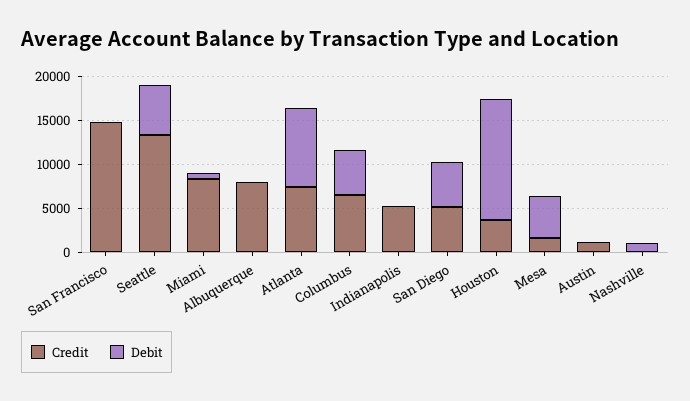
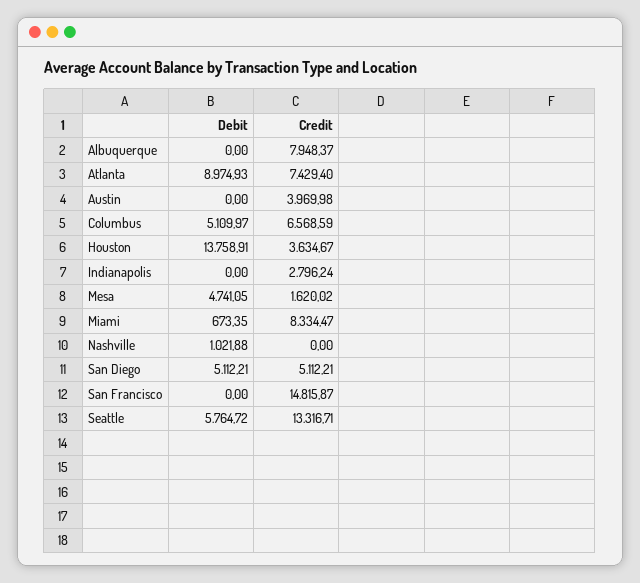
Credit, Indianapolis: 5000 -> 2796.24
Credit, Austin: 1000 -> 3969.98

